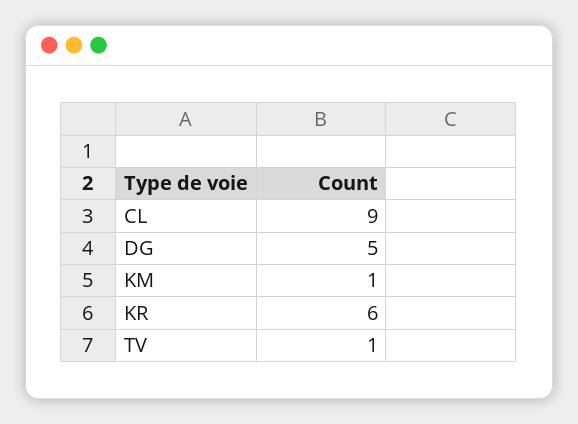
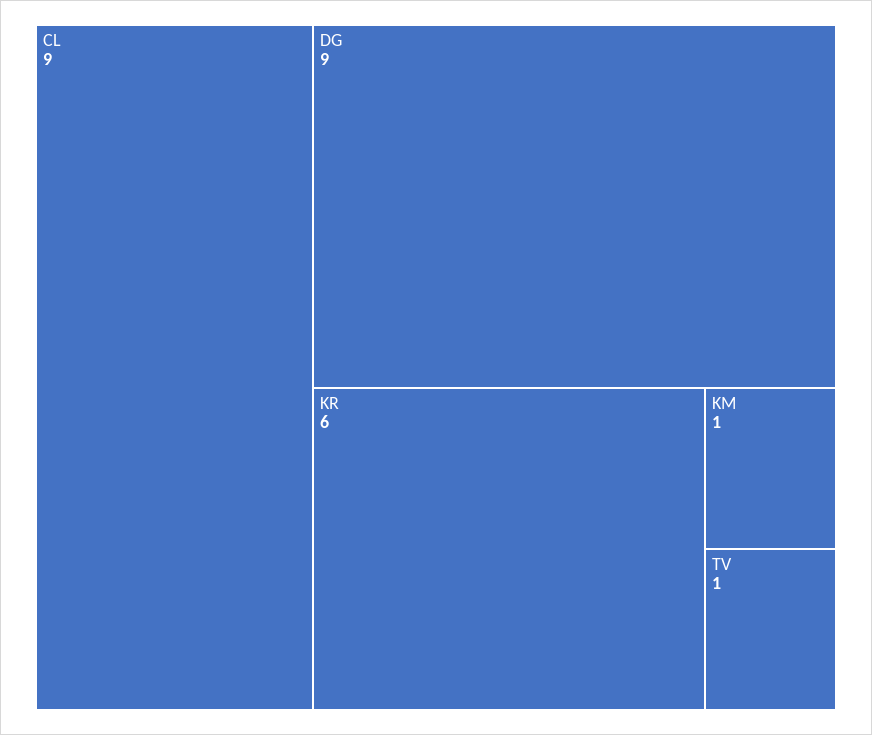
DG: 5 -> 9

